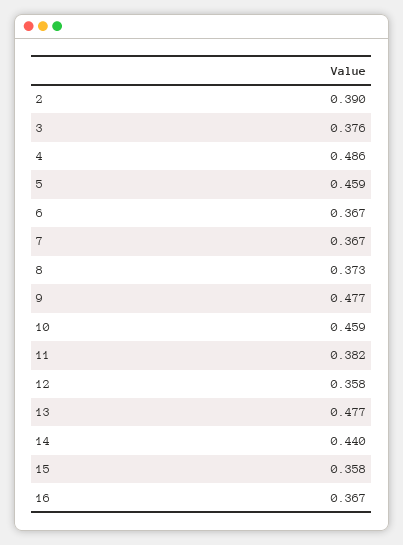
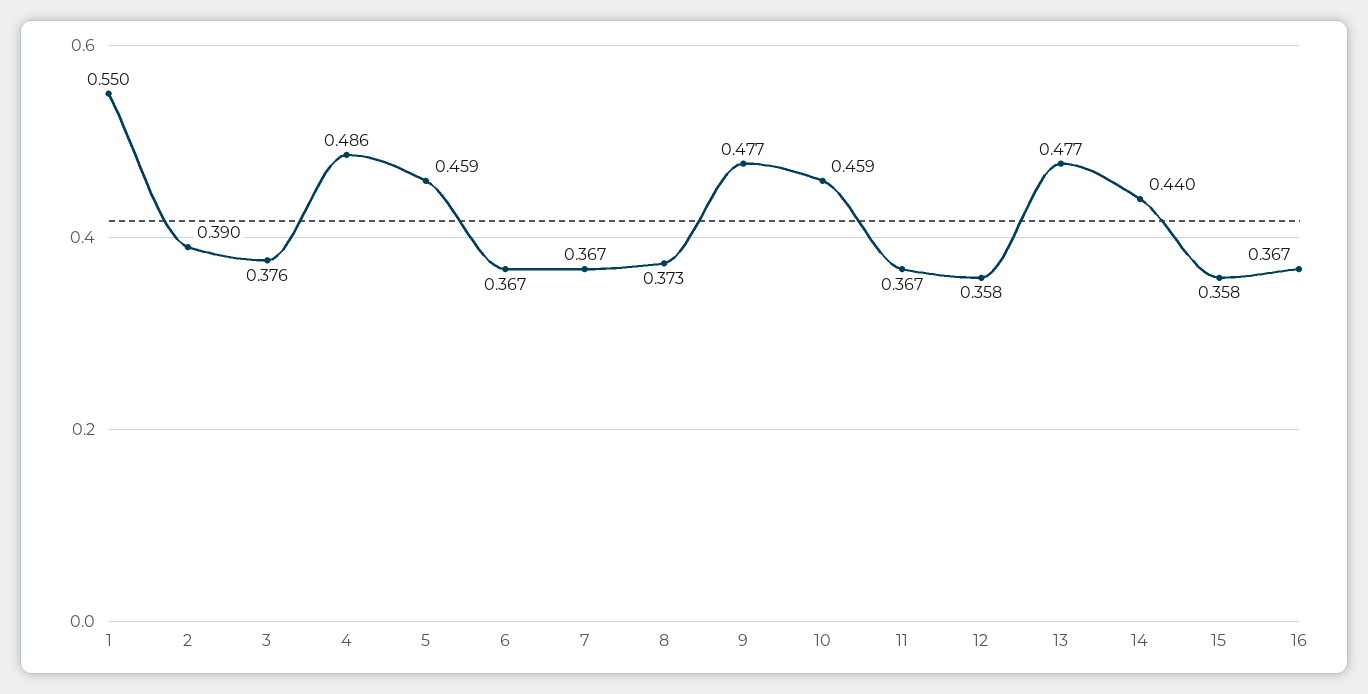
11: 0.382 -> 0.367
1: none -> 0.55

